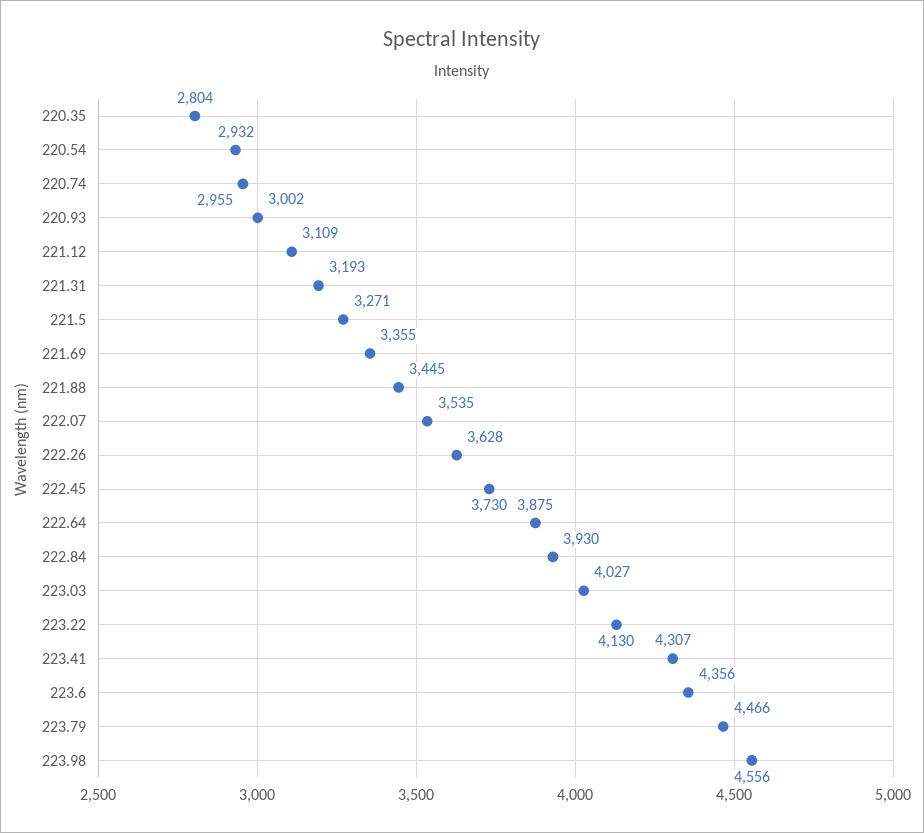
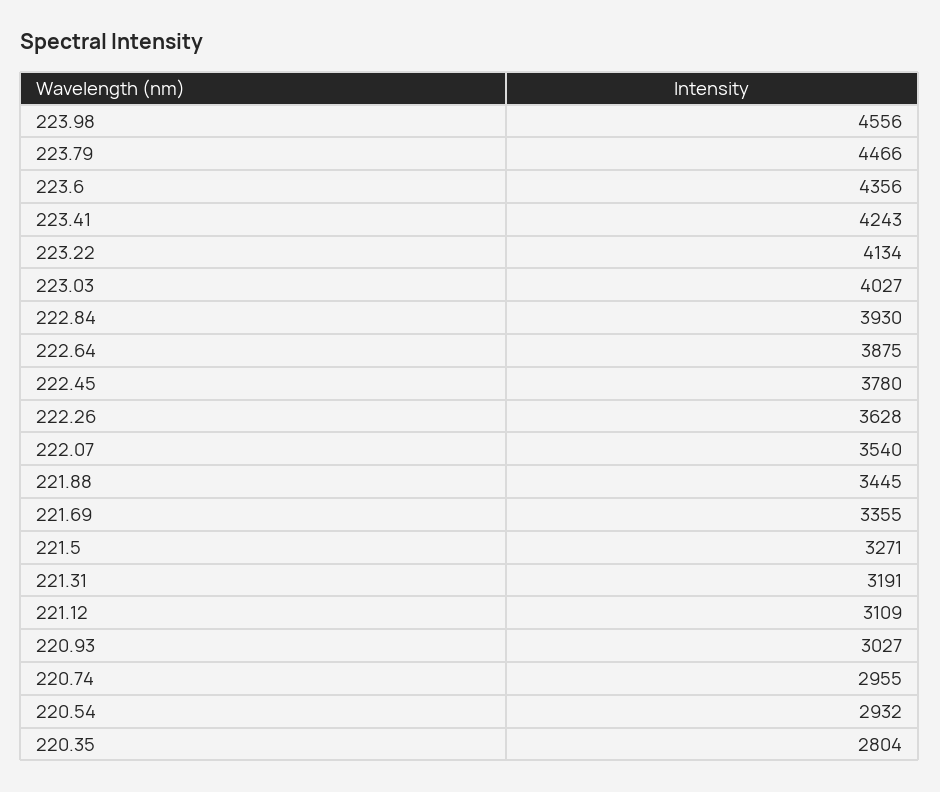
220.93: 3002 -> 3027
221.31: 3193 -> 3191
222.07: 3535 -> 3540
222.45: 3730 -> 3780
223.22: 4130 -> 4134
223.41: 4307 -> 4243

